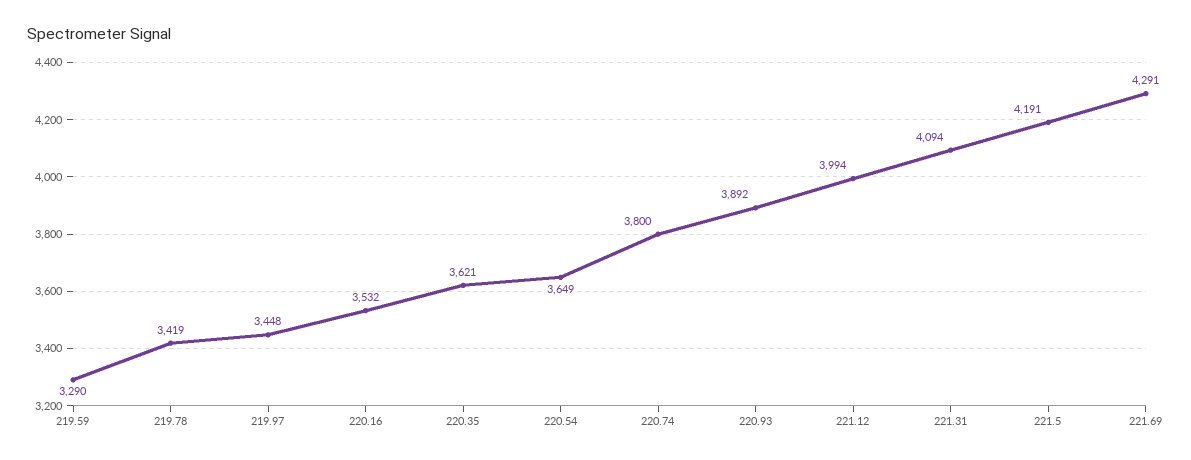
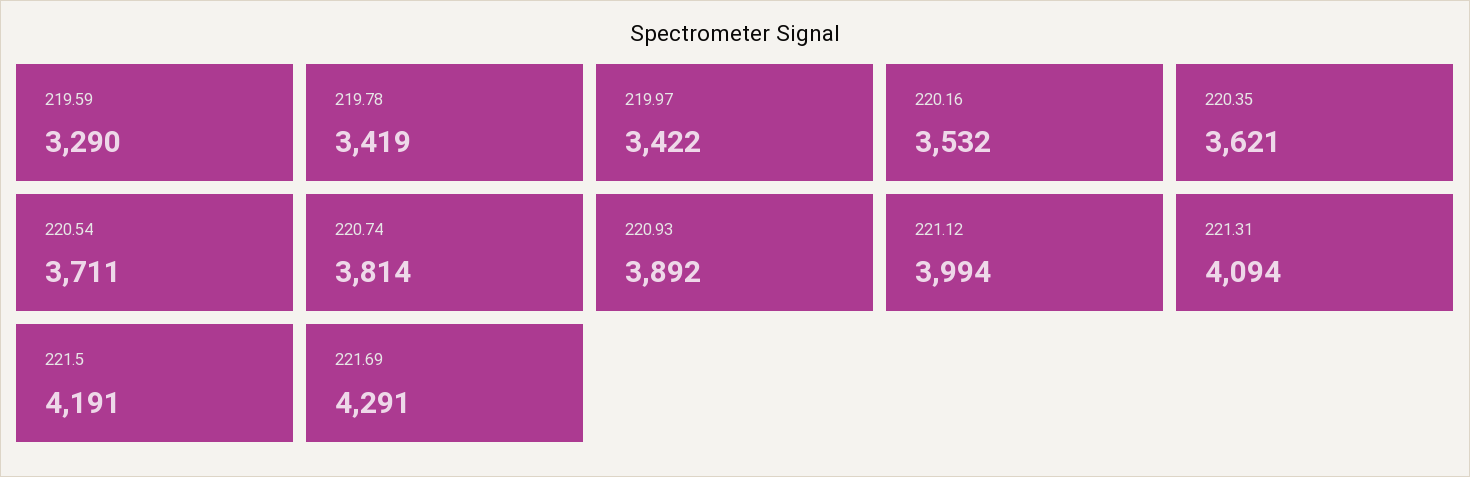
219.97: 3448 -> 3422
220.54: 3649 -> 3711
220.74: 3800 -> 3814

